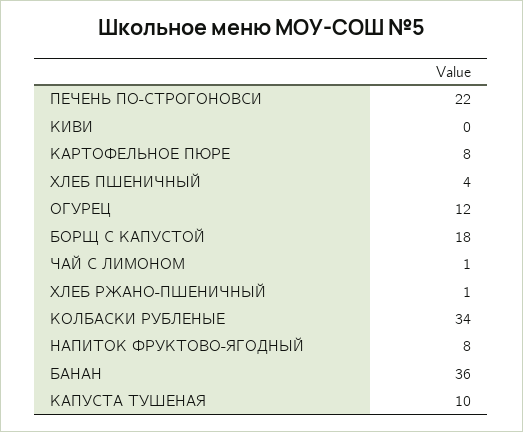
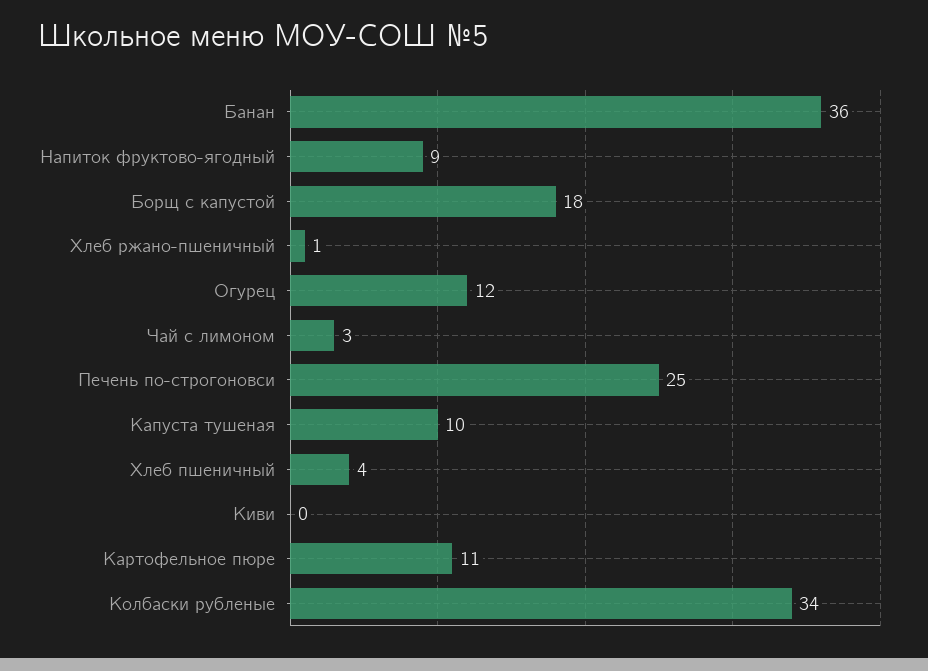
ПЕЧЕНЬ ПО-СТРОГОНОВСИ: 22 -> 25
КАРТОФЕЛЬНОЕ ПЮРЕ: 8 -> 11
ЧАЙ С ЛИМОНОМ: 1 -> 3
НАПИТОК ФРУКТОВО-ЯГОДНЫЙ: 8 -> 9

